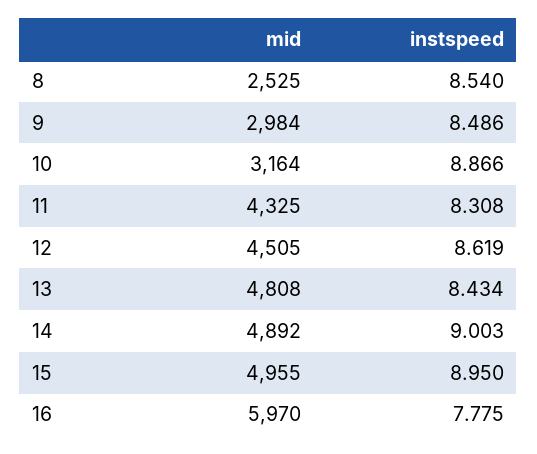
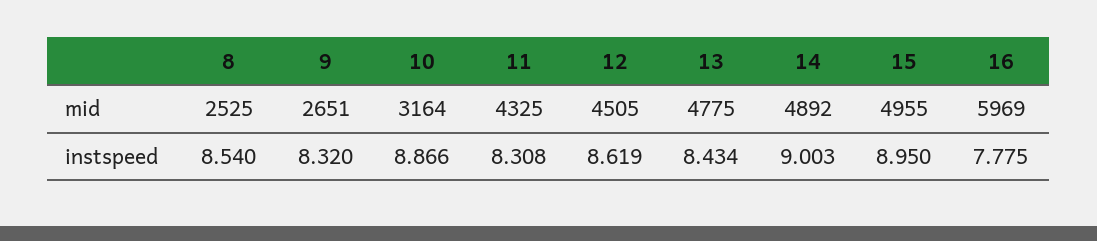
mid, 9: 2984 -> 2651
instspeed, 9: 8.486 -> 8.32
mid, 13: 4808 -> 4775
mid, 16: 5970 -> 5969

